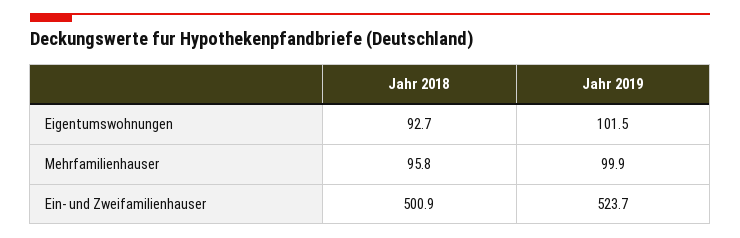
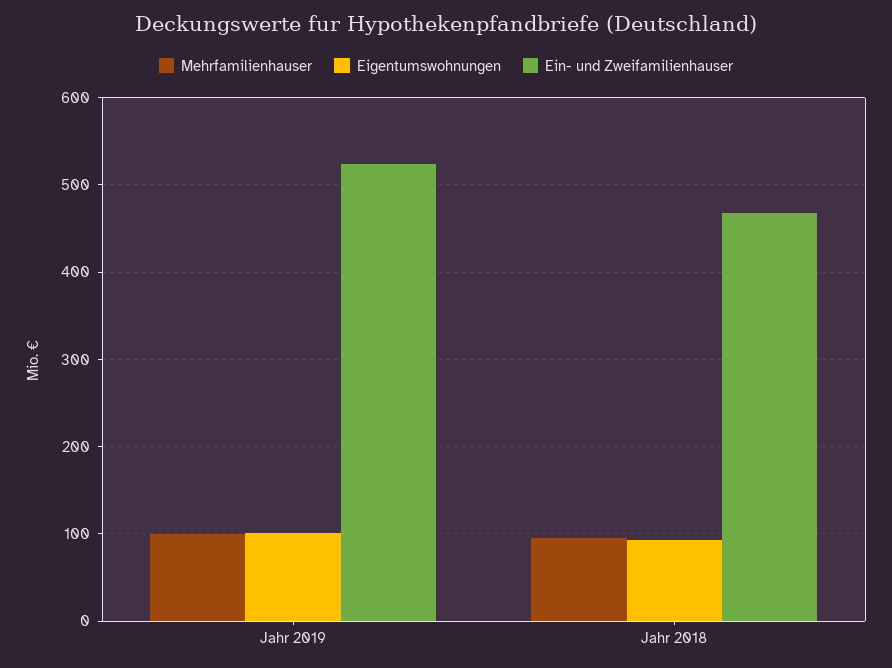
Ein- und Zweifamilienhauser, Jahr 2018: 500.9 -> 470

